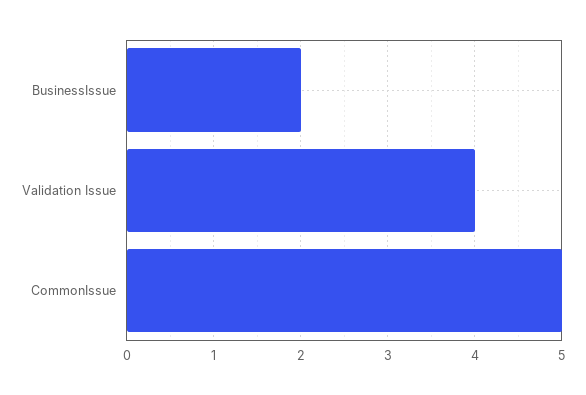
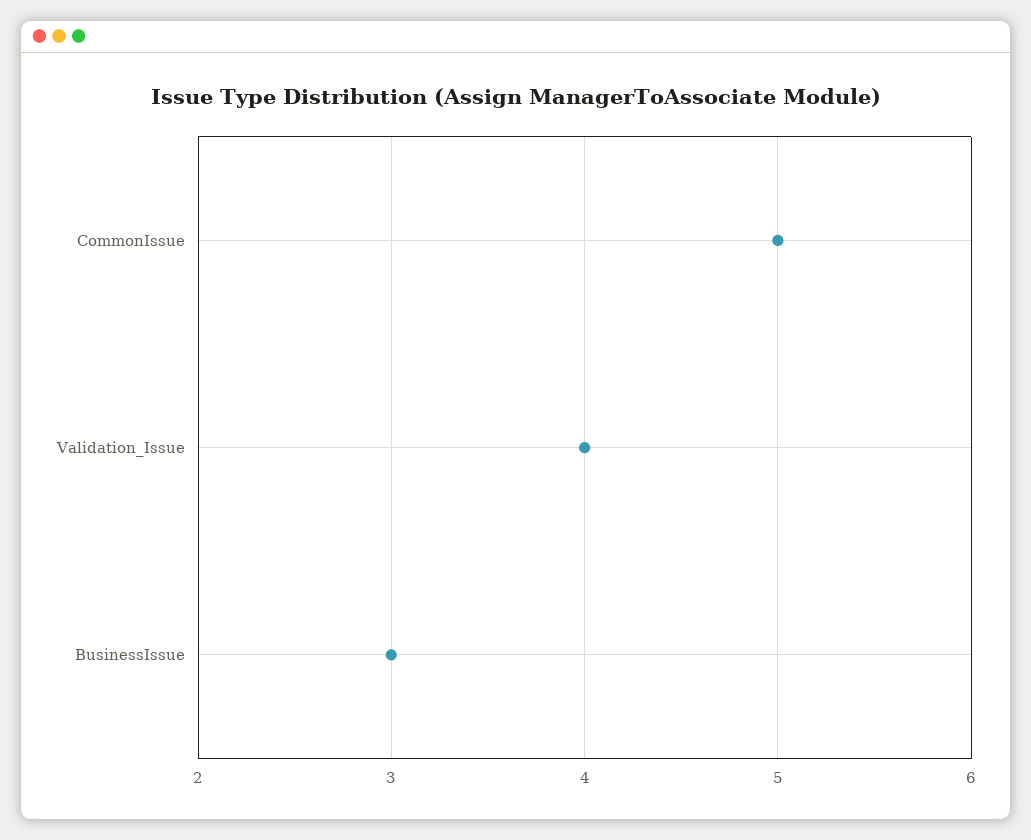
BusinessIssue: 2 -> 3

